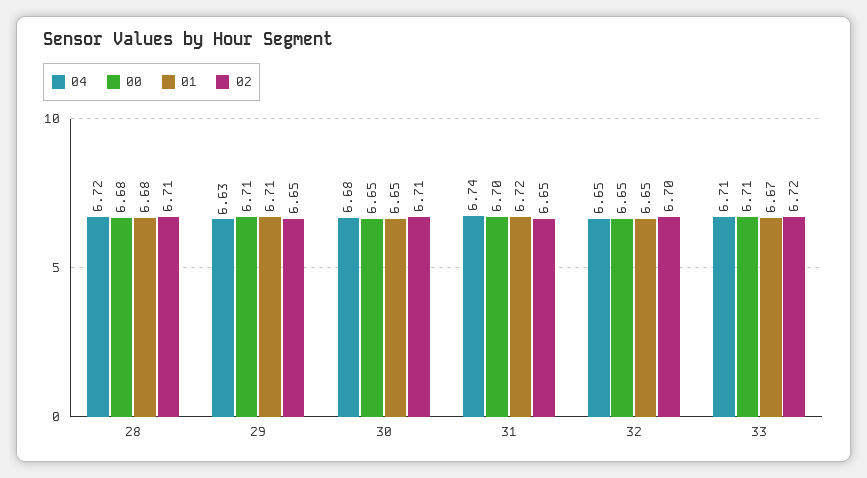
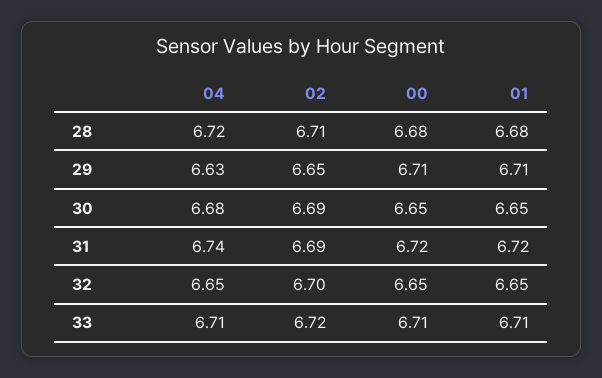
02, 30: 6.71 -> 6.69
00, 31: 6.7 -> 6.72
02, 31: 6.65 -> 6.69
01, 33: 6.67 -> 6.71

